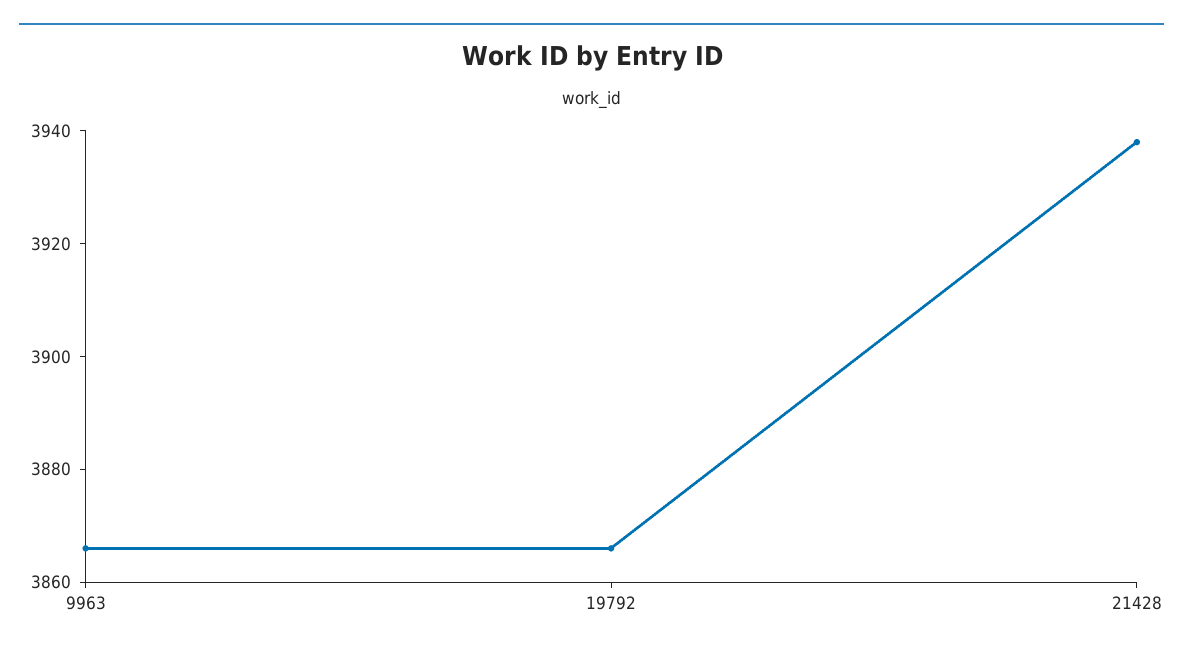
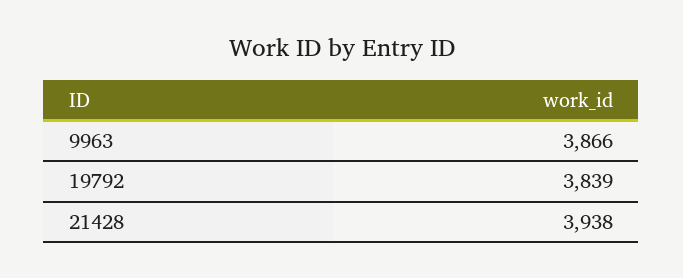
19792: 3865 -> 3839

